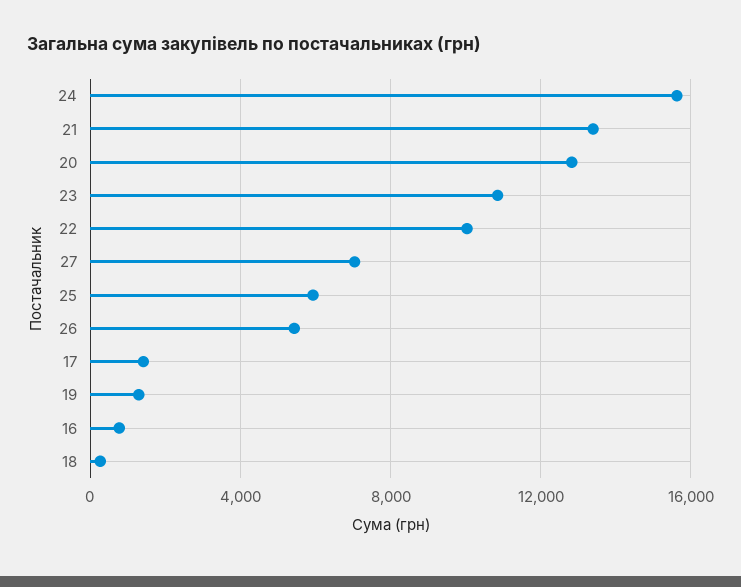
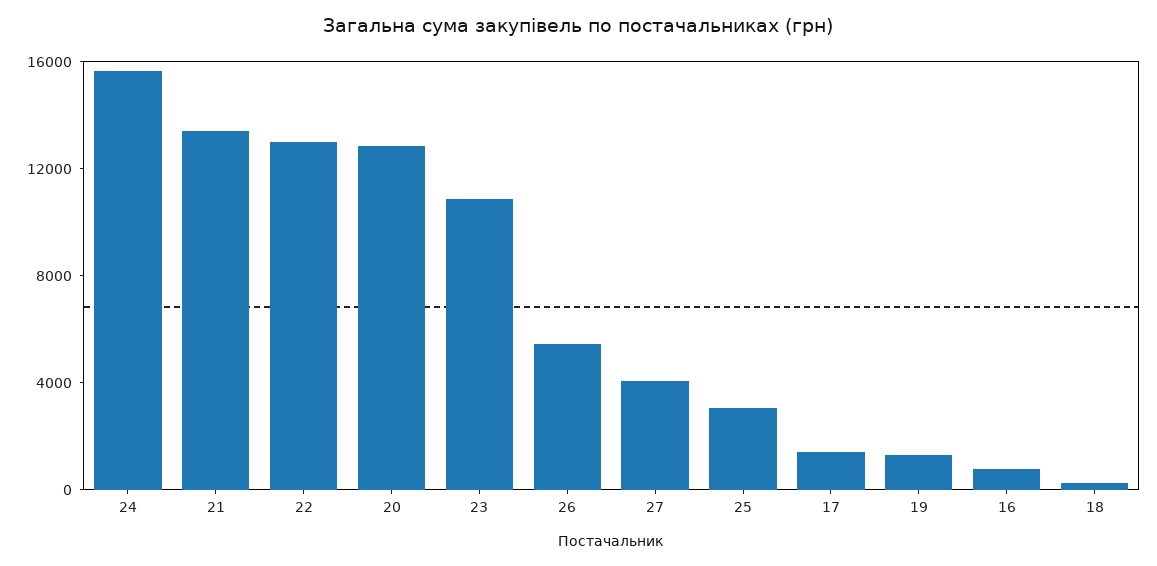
22: 10000 -> 13000
27: 7000 -> 4000
25: 6000 -> 3000

